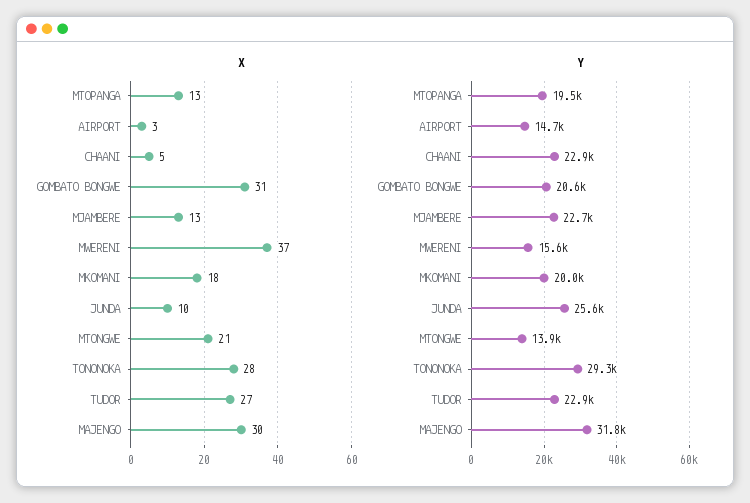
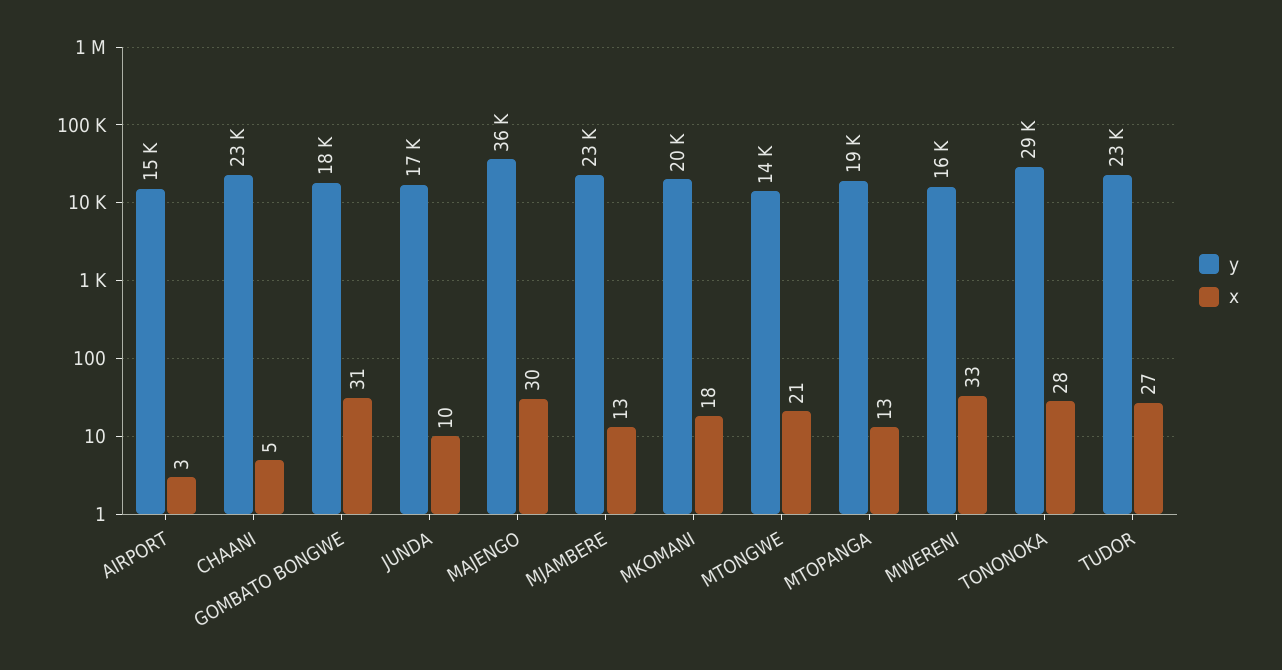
X, MWERENI: 37 -> 33
Y, GOMBATO BONGWE: 20600 -> 18000
Y, JUNDA: 25600 -> 17000
Y, MAJENGO: 31800 -> 36000

